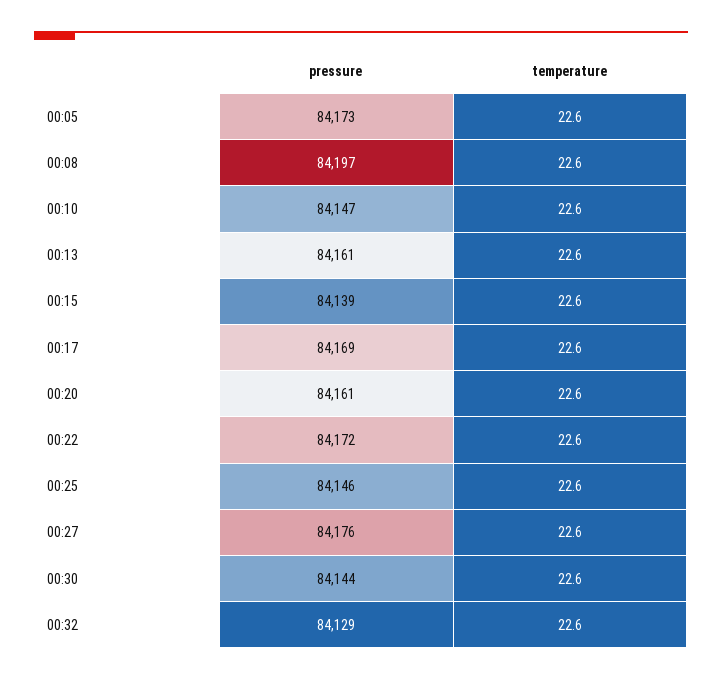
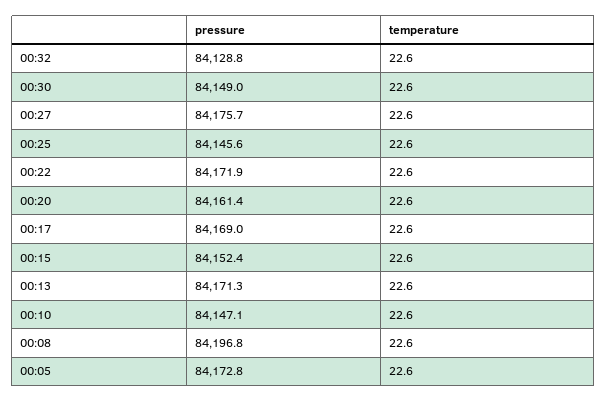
pressure, 00:13: 84161 -> 84171.3
pressure, 00:15: 84139 -> 84152.4
pressure, 00:30: 84144 -> 84149

